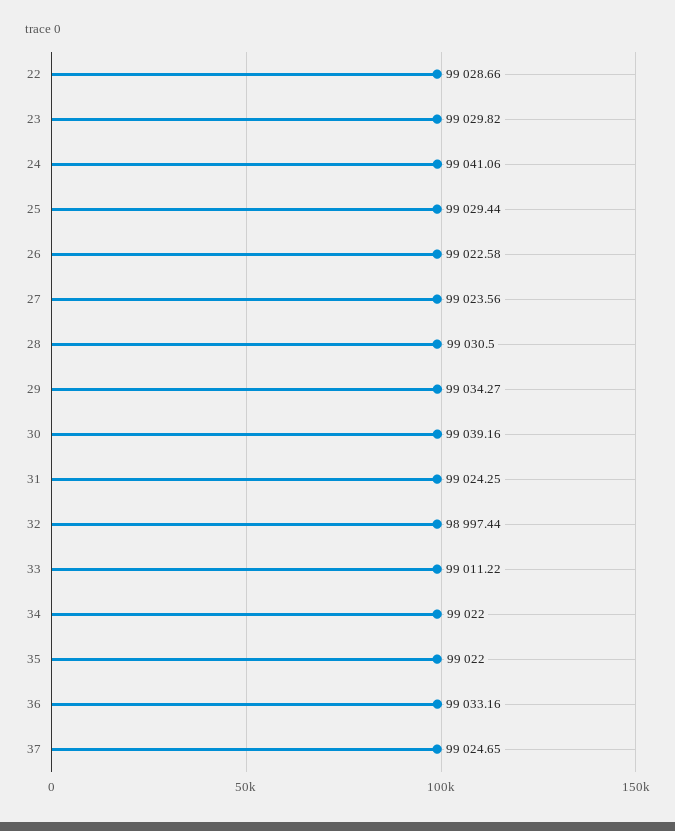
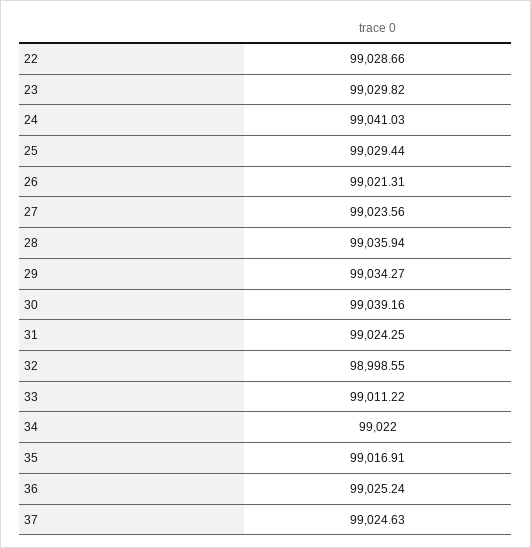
24: 99041.06 -> 99041.03
26: 99022.58 -> 99021.31
28: 99030.5 -> 99035.94
32: 98997.44 -> 98998.55
35: 99022 -> 99016.91
36: 99033.16 -> 99025.24
37: 99024.65 -> 99024.63

